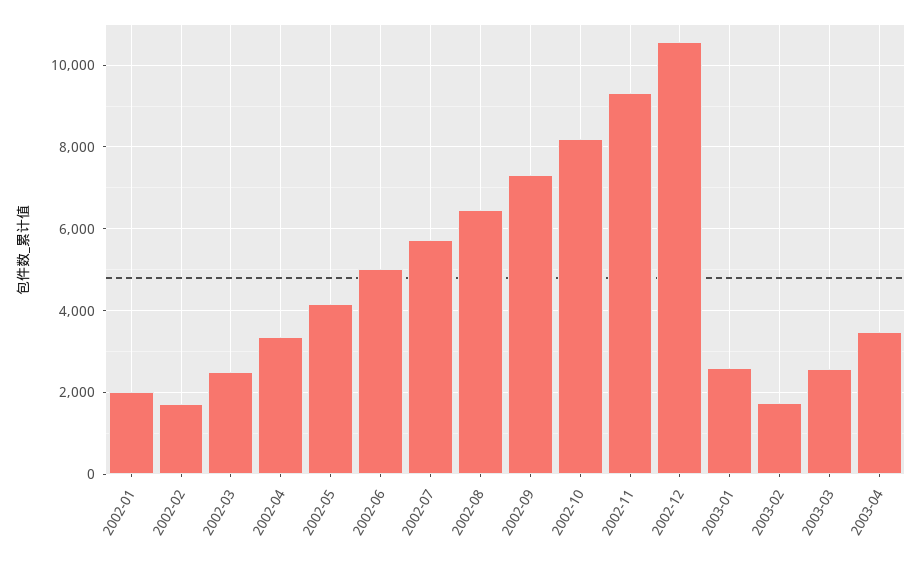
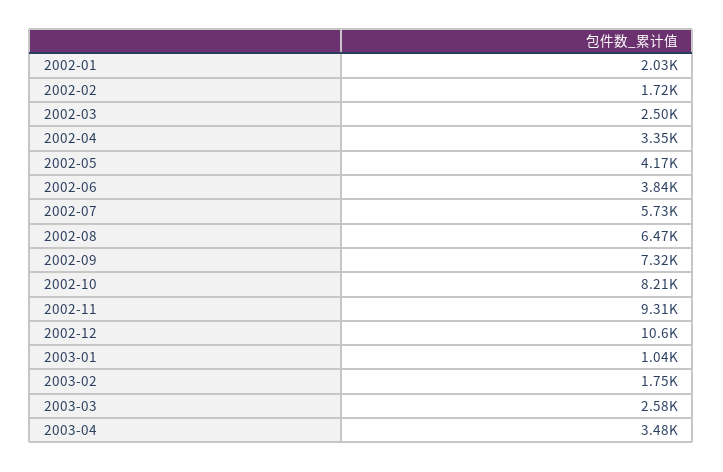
2002-06: 5000 -> 3840
2003-01: 2600 -> 1040

